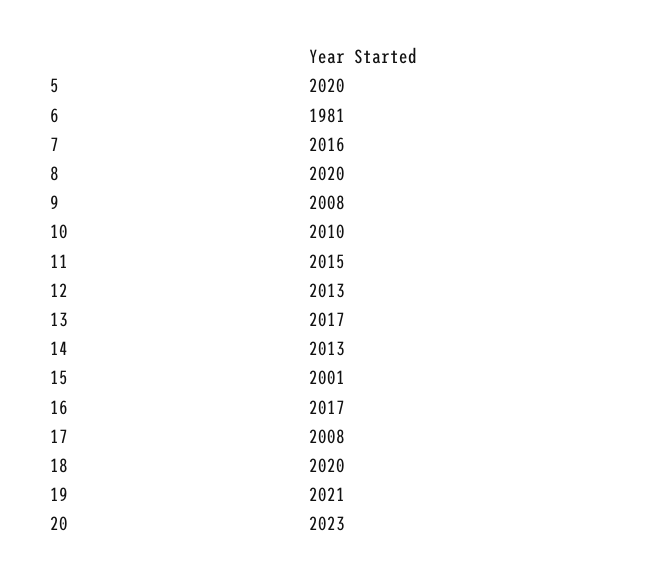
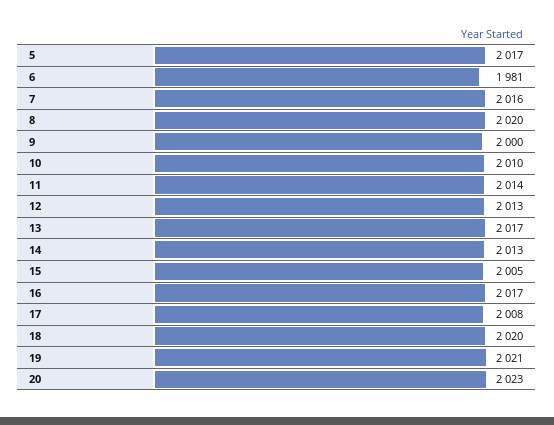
5: 2020 -> 2017
9: 2008 -> 2000
11: 2015 -> 2014
15: 2001 -> 2005

